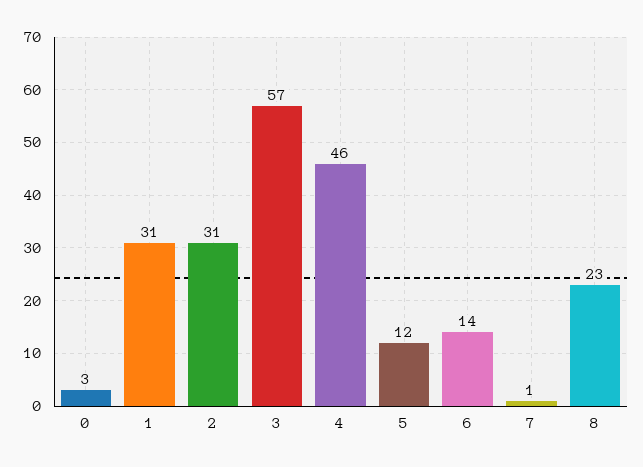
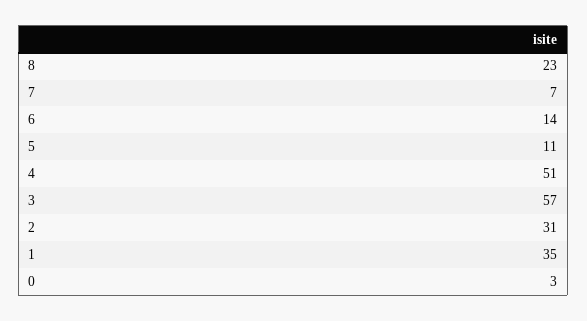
1: 31 -> 35
4: 46 -> 51
5: 12 -> 11
7: 1 -> 7

